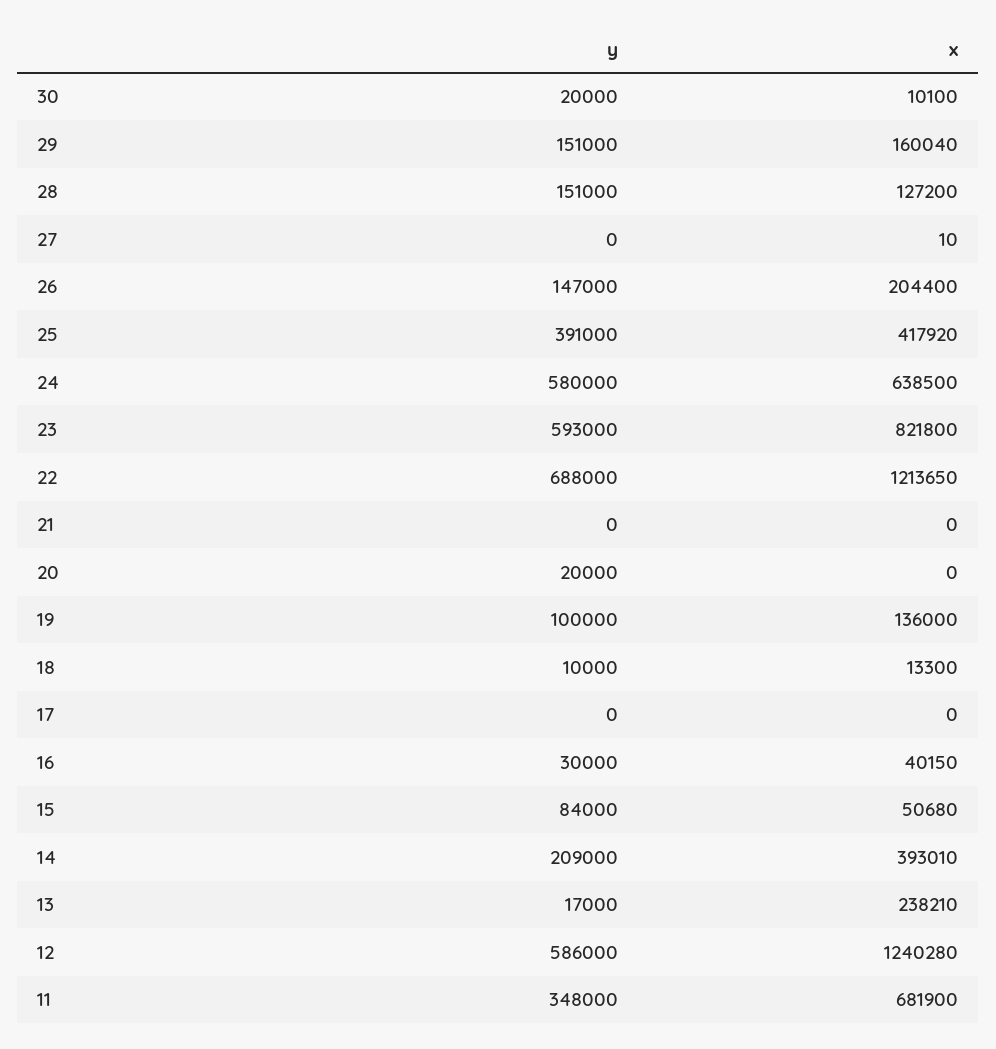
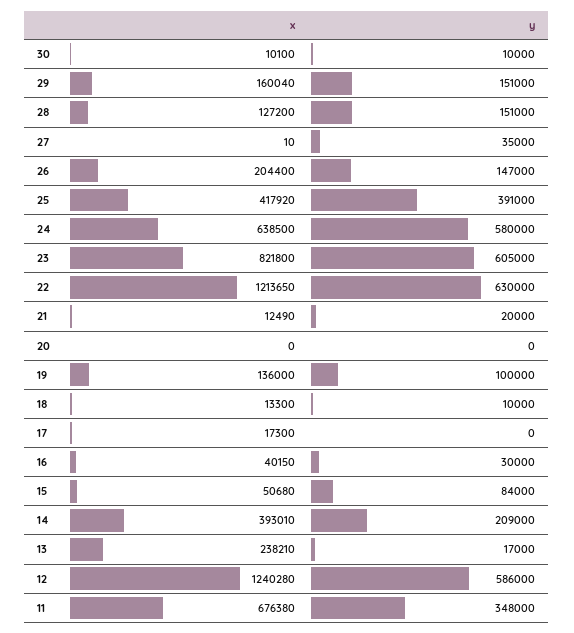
y, 30: 20000 -> 10000
y, 27: 0 -> 35000
y, 23: 593000 -> 605000
y, 22: 688000 -> 630000
y, 21: 0 -> 20000
x, 21: 0 -> 12490
y, 20: 20000 -> 0
x, 17: 0 -> 17300
x, 11: 681900 -> 676380

